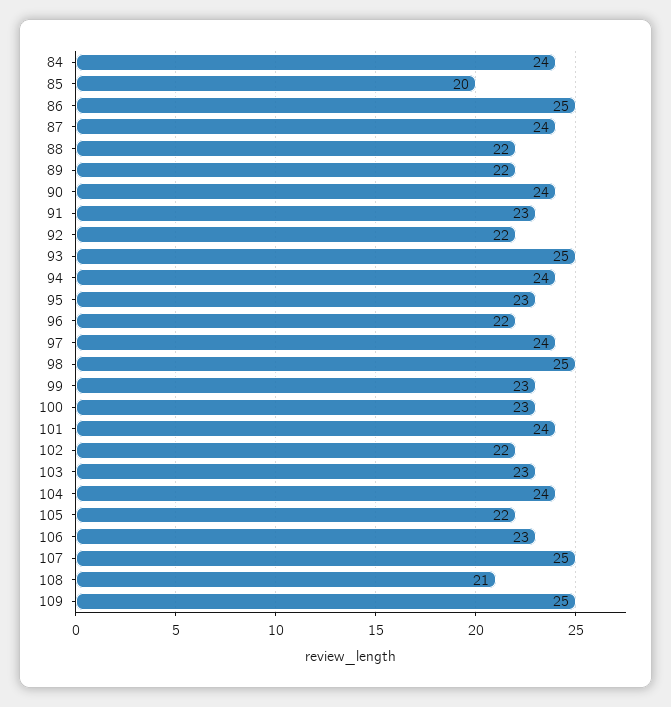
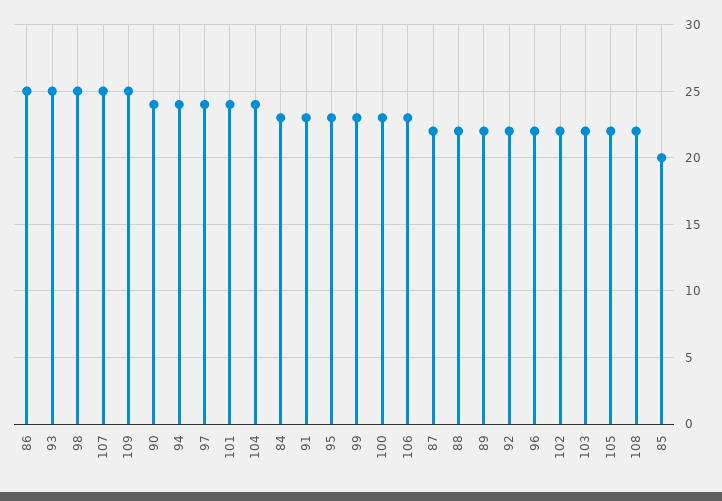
84: 24 -> 23
87: 24 -> 22
103: 23 -> 22
108: 21 -> 22

